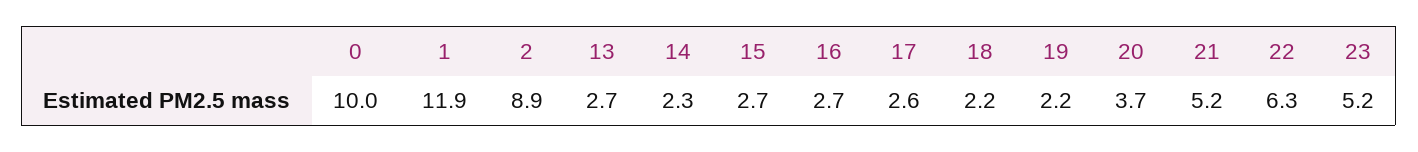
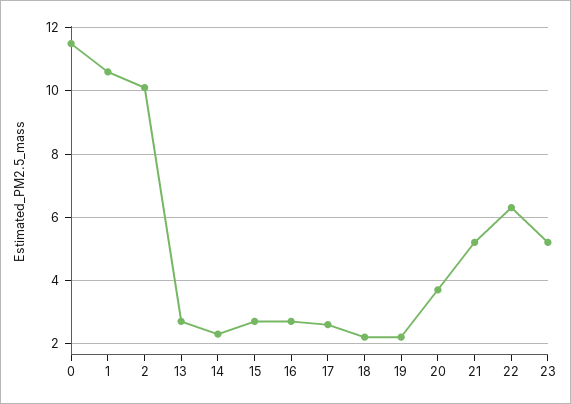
0: 10 -> 11.5
1: 11.9 -> 10.5
2: 8.9 -> 10

